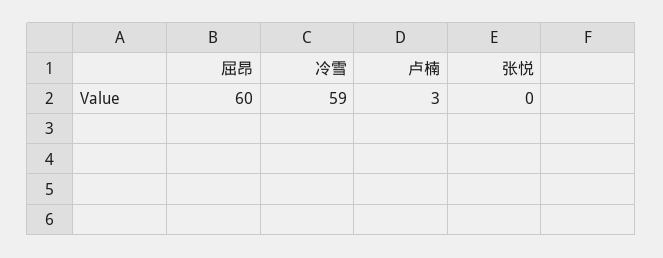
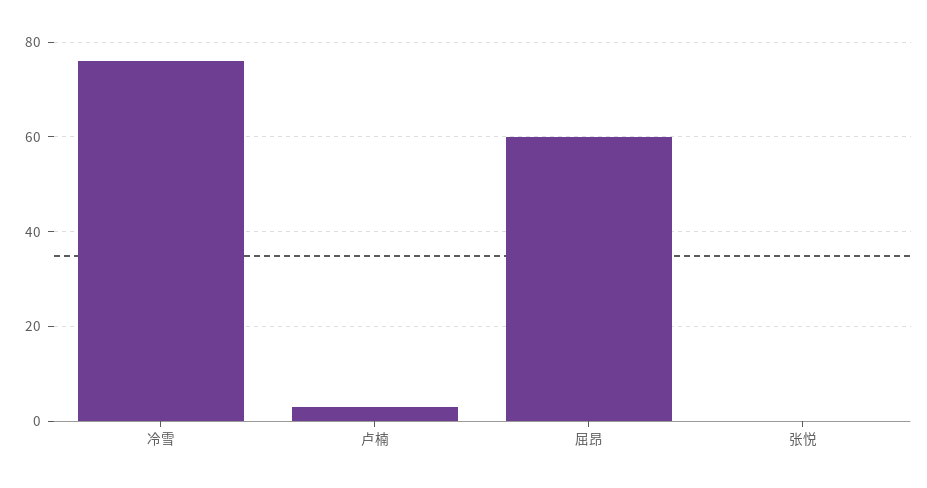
冷雪: 59 -> 75

